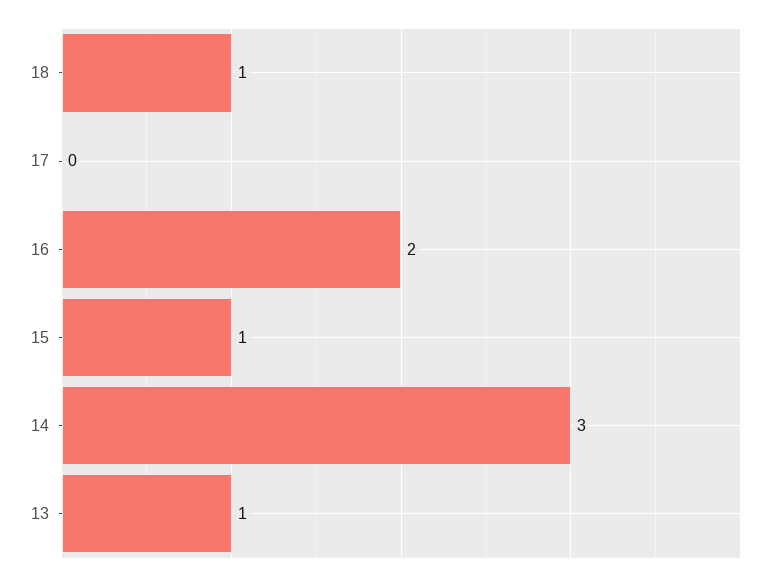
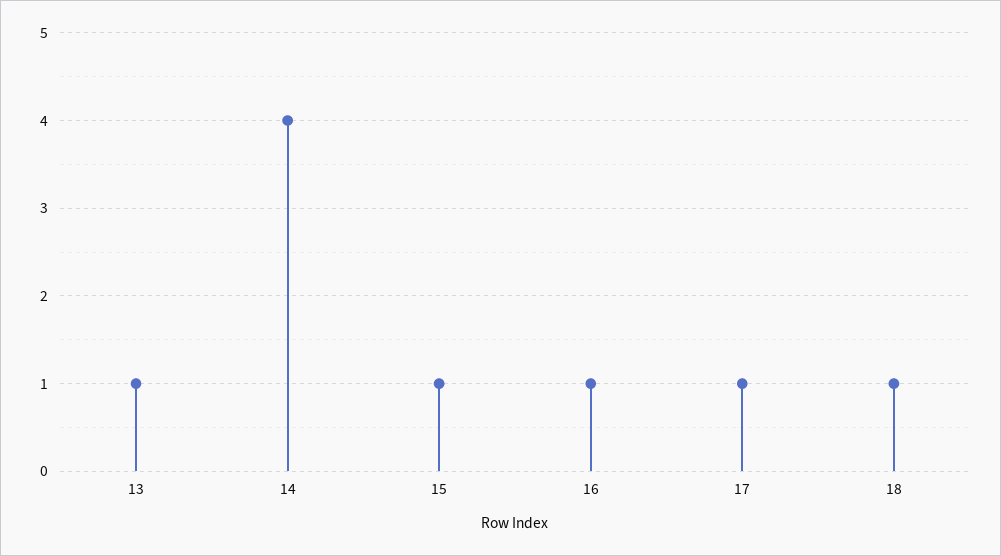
17: 0 -> 1
16: 2 -> 1
14: 3 -> 4

